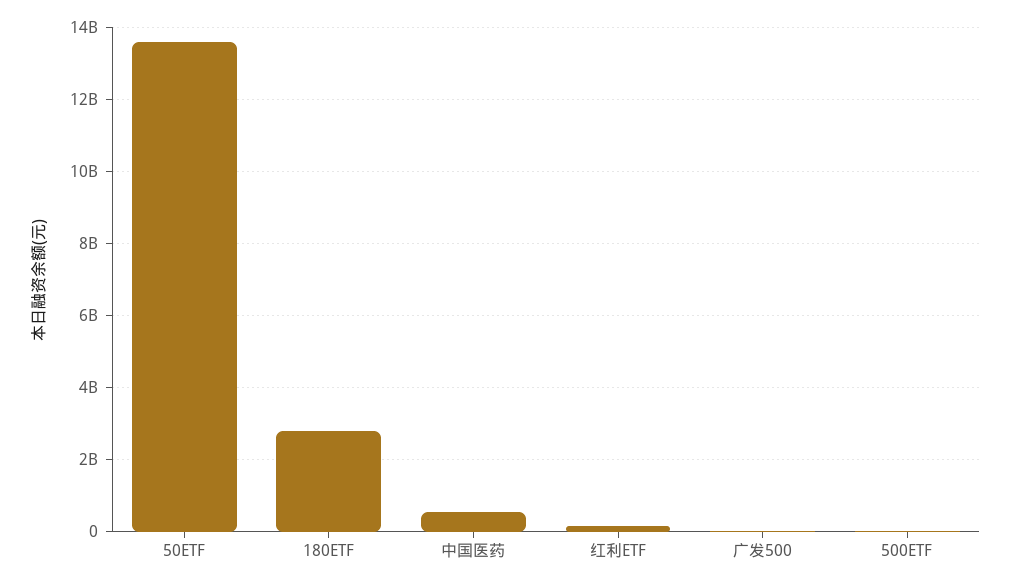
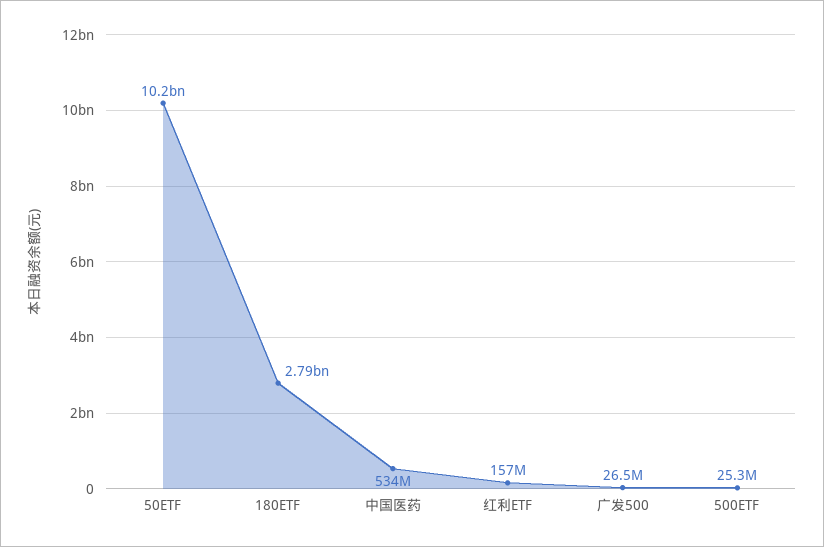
50ETF: 13600000000 -> 10200000000

